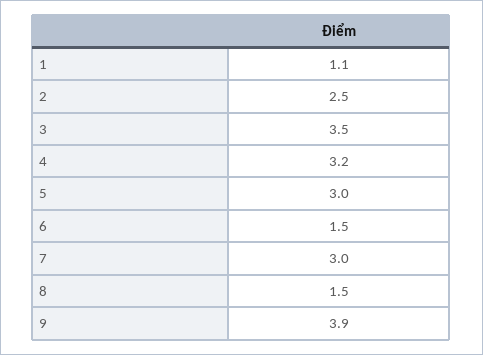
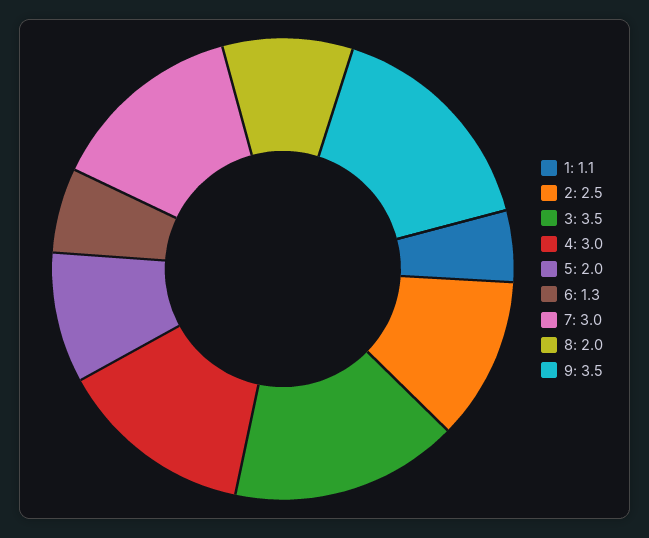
4: 3.2 -> 3
5: 3 -> 2
6: 1.5 -> 1.3
8: 1.5 -> 2
9: 3.9 -> 3.5

